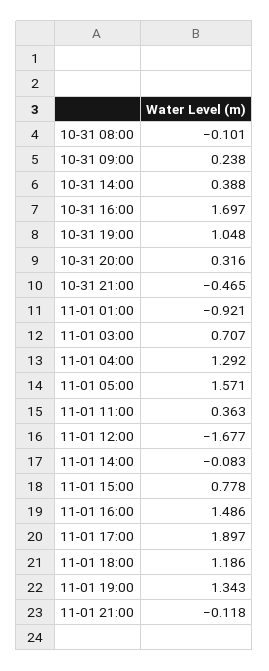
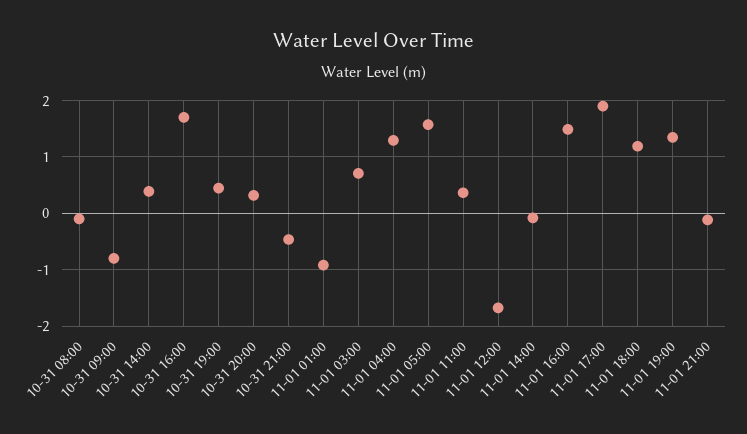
10-31 09:00: 0.238 -> -0.8
10-31 19:00: 1.048 -> 0.4
11-01 15:00: 0.778 -> none

